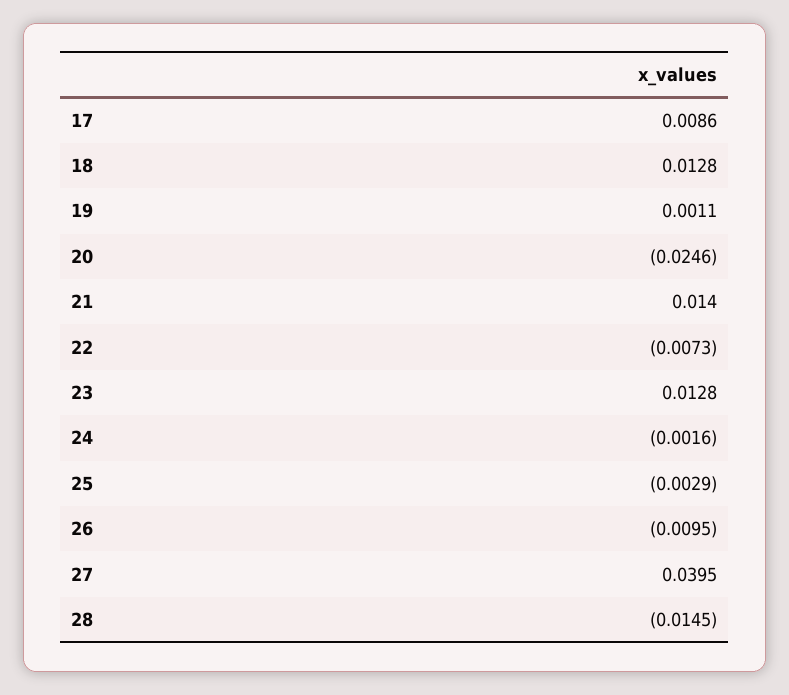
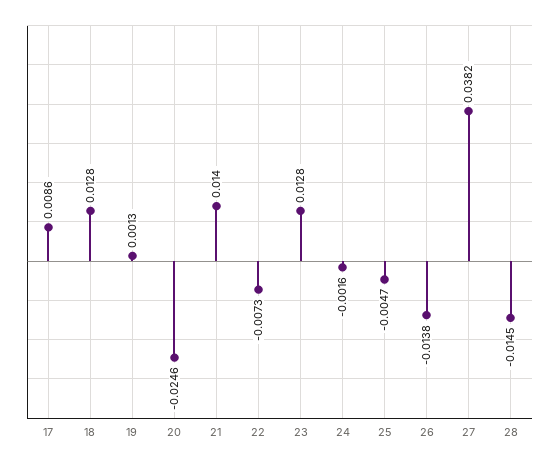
19: 0.0011 -> 0.0013
25: -0.0029 -> -0.0047
26: -0.0095 -> -0.0138
27: 0.0395 -> 0.0382

